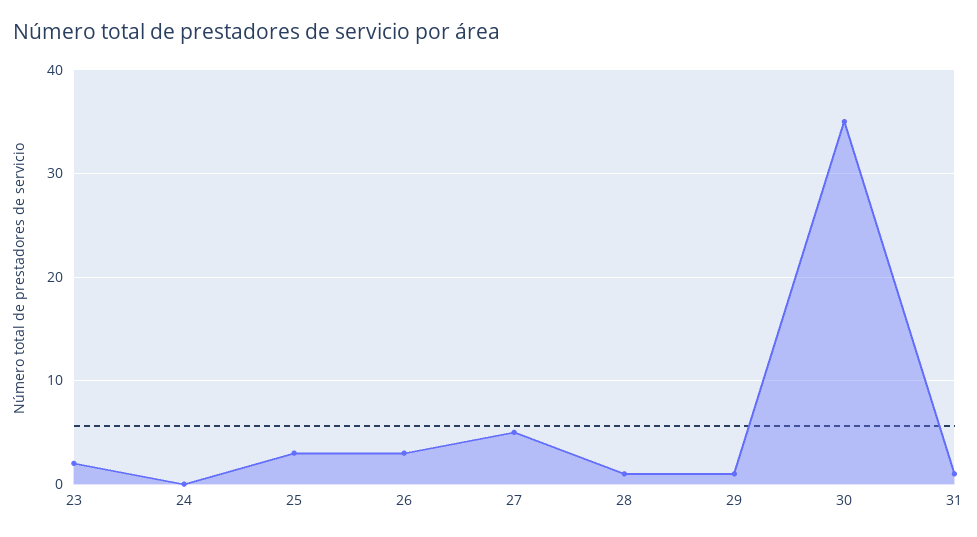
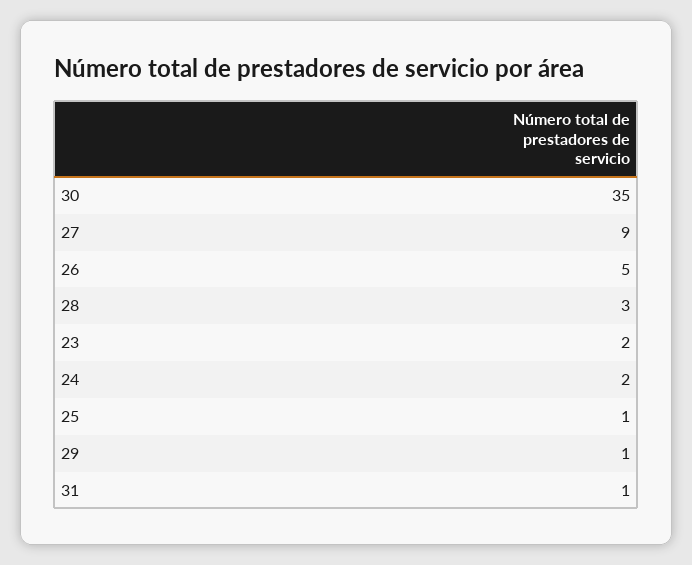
24: 0 -> 2
25: 3 -> 1
26: 3 -> 5
27: 5 -> 9
28: 1 -> 3

